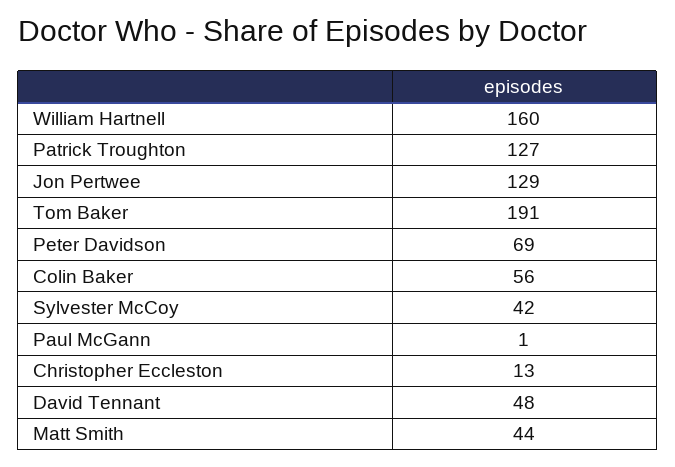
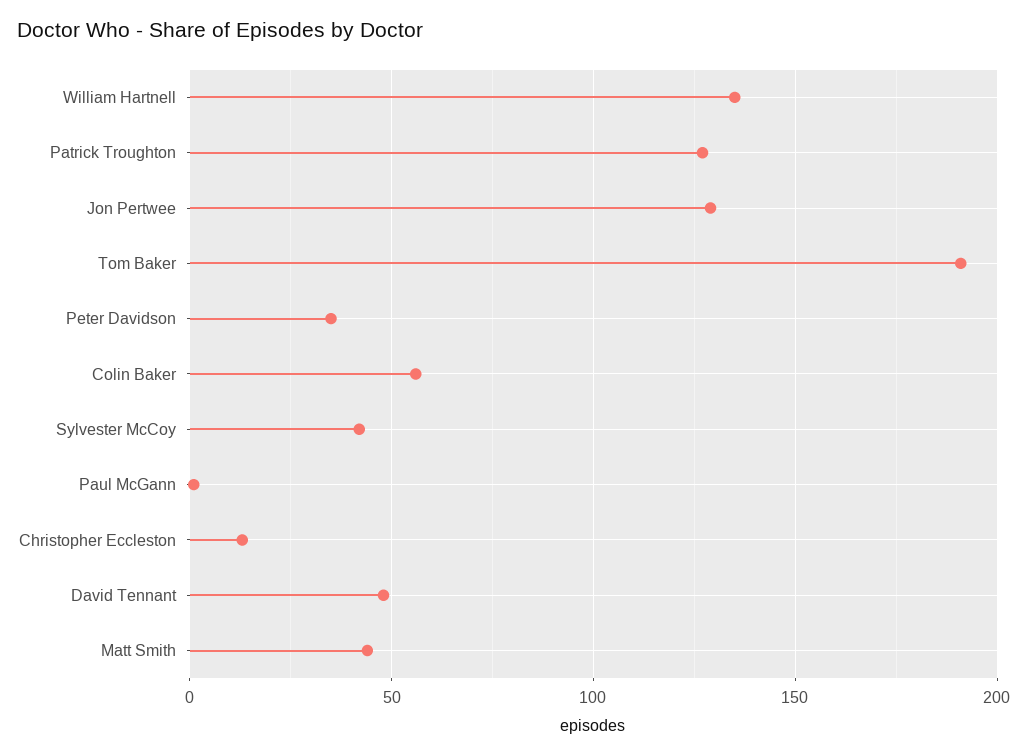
William Hartnell: 160 -> 135
Peter Davidson: 69 -> 35

